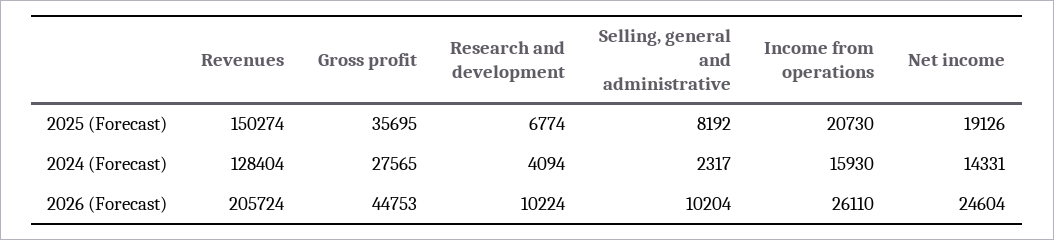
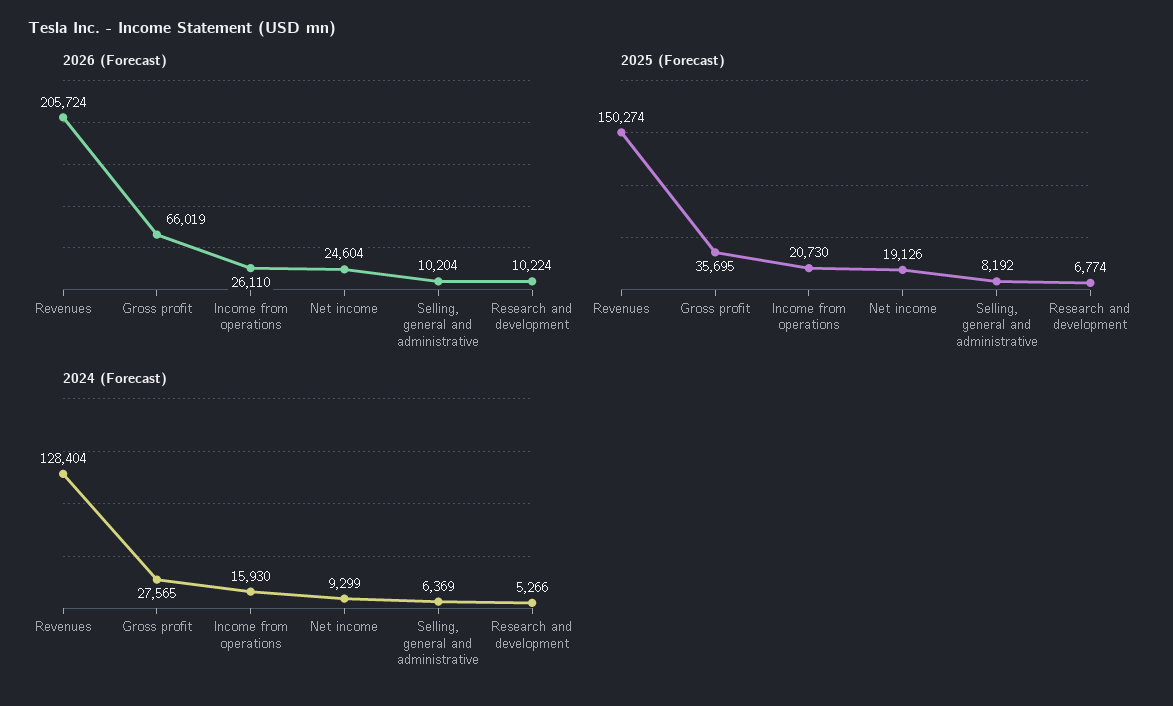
2024 (Forecast), Research and development: 4094 -> 5266
2024 (Forecast), Selling, general and administrative: 2317 -> 6369
2024 (Forecast), Net income: 14331 -> 9299
2026 (Forecast), Gross profit: 44753 -> 66019

